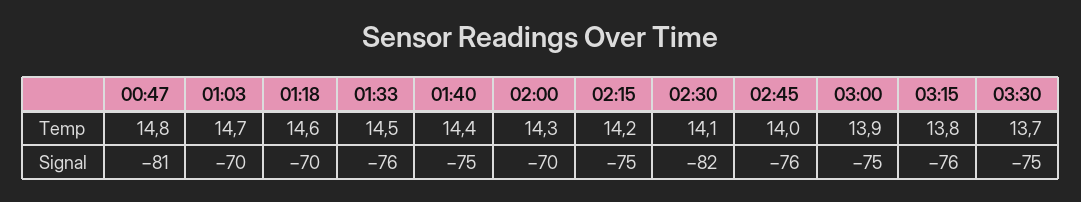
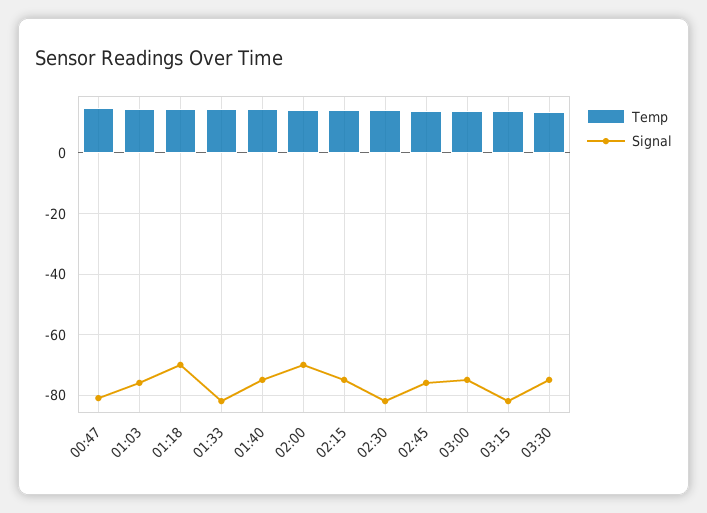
Signal, 01:03: -70 -> -76
Signal, 01:33: -76 -> -82
Signal, 03:15: -76 -> -82

